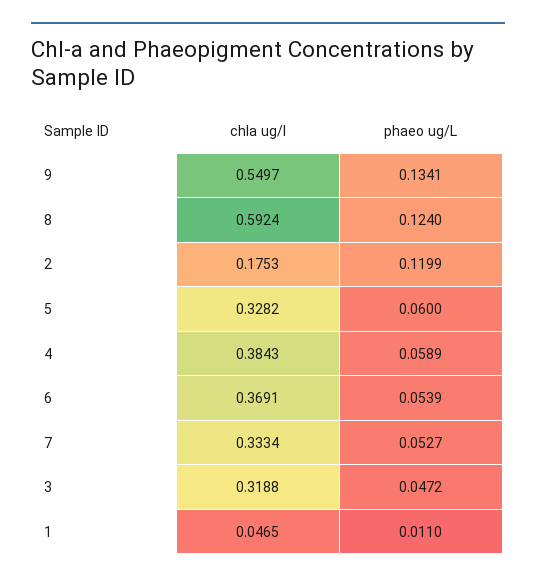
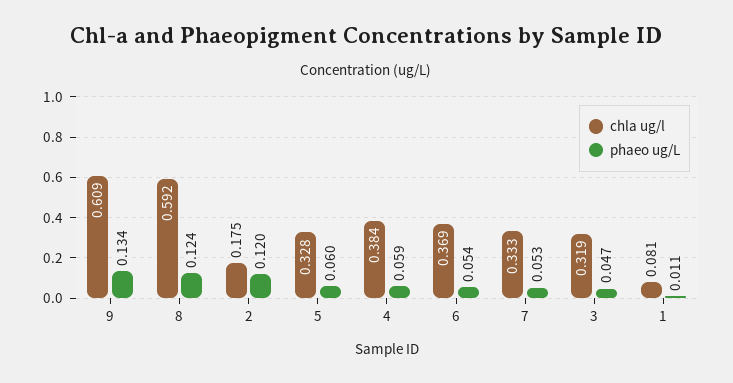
chla ug/l, 9: 0.5497 -> 0.609
chla ug/l, 1: 0.0465 -> 0.081

